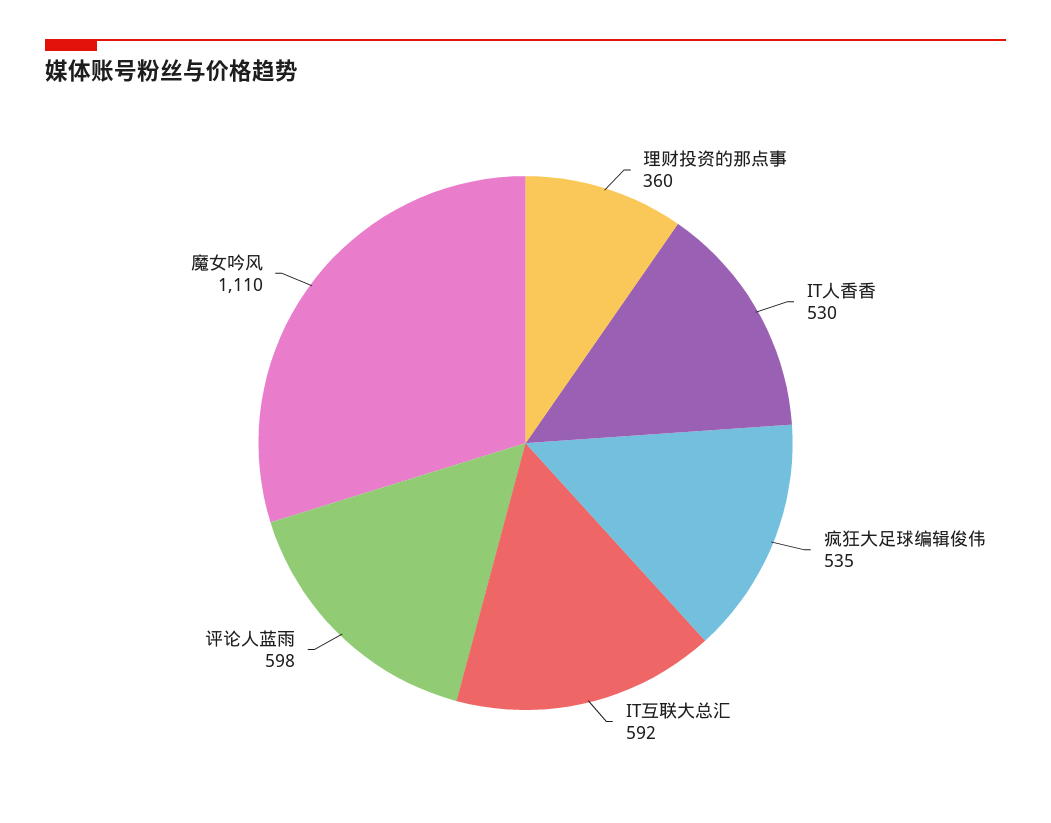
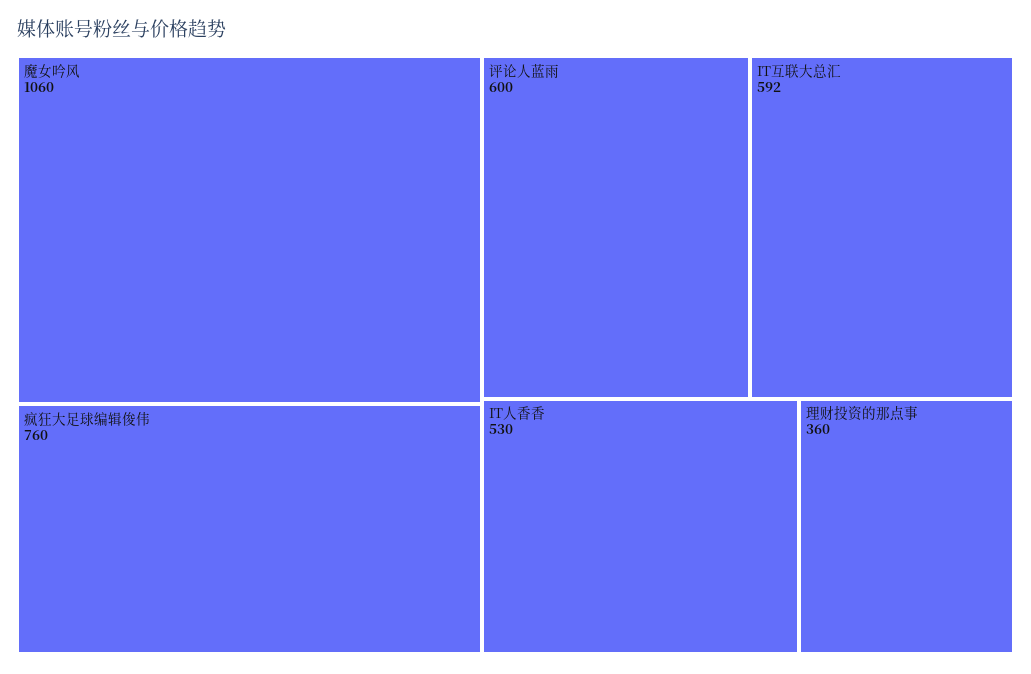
疯狂大足球编辑俊伟: 535 -> 760
评论人蓝雨: 598 -> 600
魔女吟风: 1110 -> 1060

